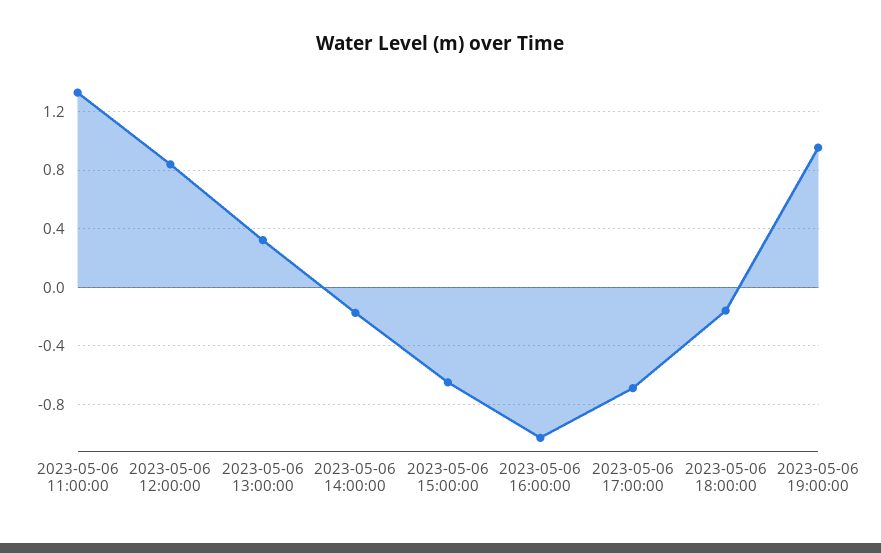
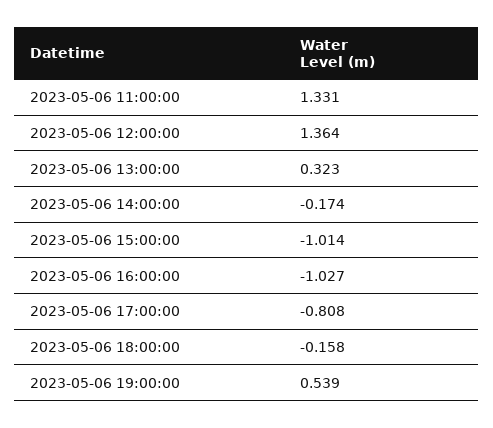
2023-05-06 12:00:00: 0.85 -> 1.364
2023-05-06 15:00:00: -0.65 -> -1.014
2023-05-06 17:00:00: -0.7 -> -0.808
2023-05-06 19:00:00: 0.95 -> 0.539

